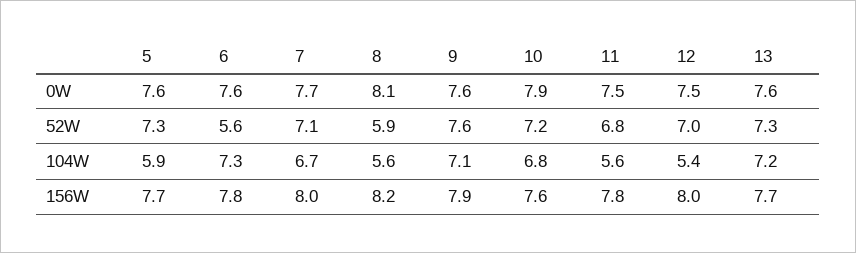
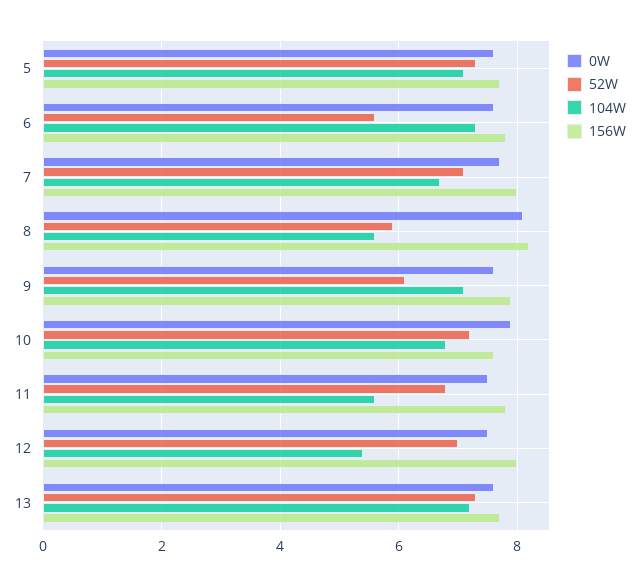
52W, 9: 7.6 -> 6
104W, 5: 5.9 -> 7

